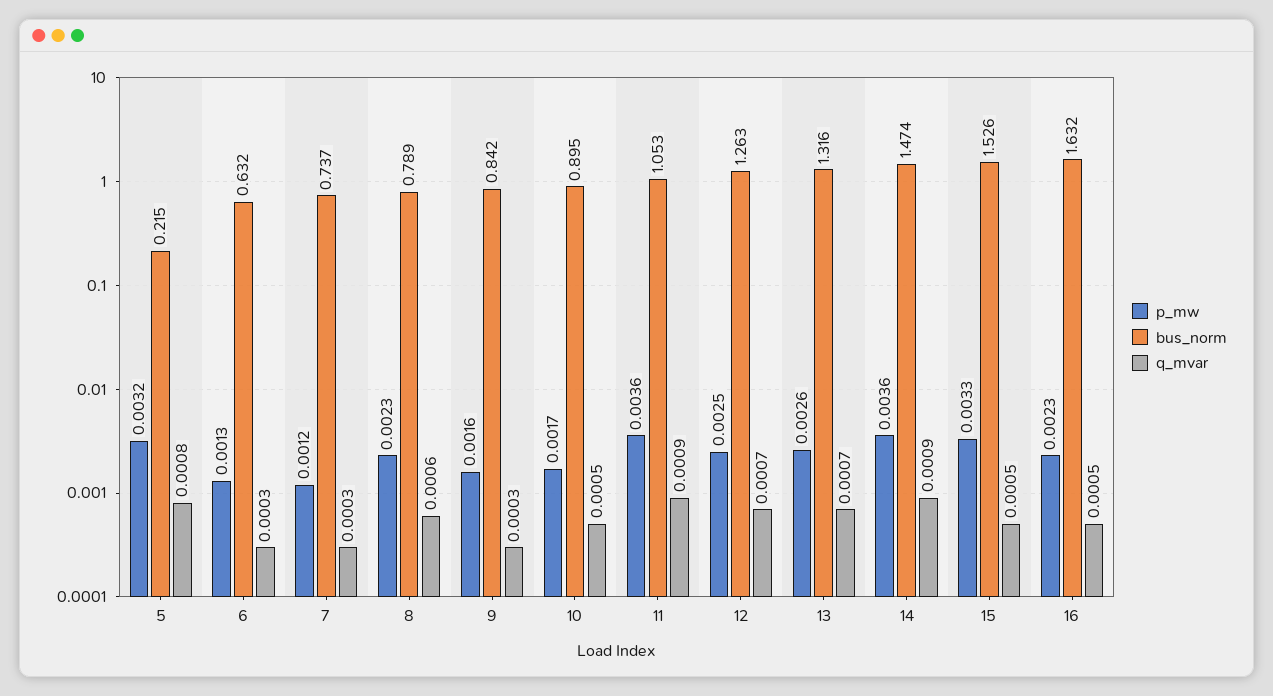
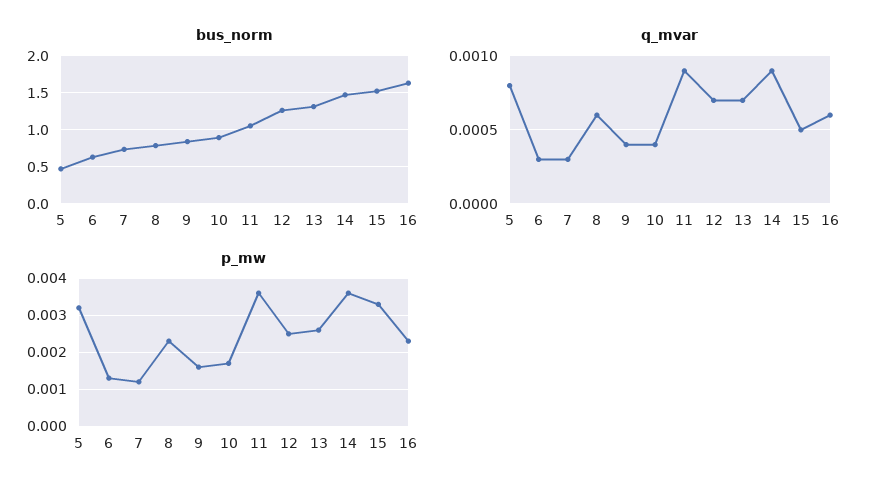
bus_norm, 5: 0.215 -> 0.5
q_mvar, 9: 0.0003 -> 0.0004
q_mvar, 10: 0.0005 -> 0.0004
q_mvar, 16: 0.0005 -> 0.0006

